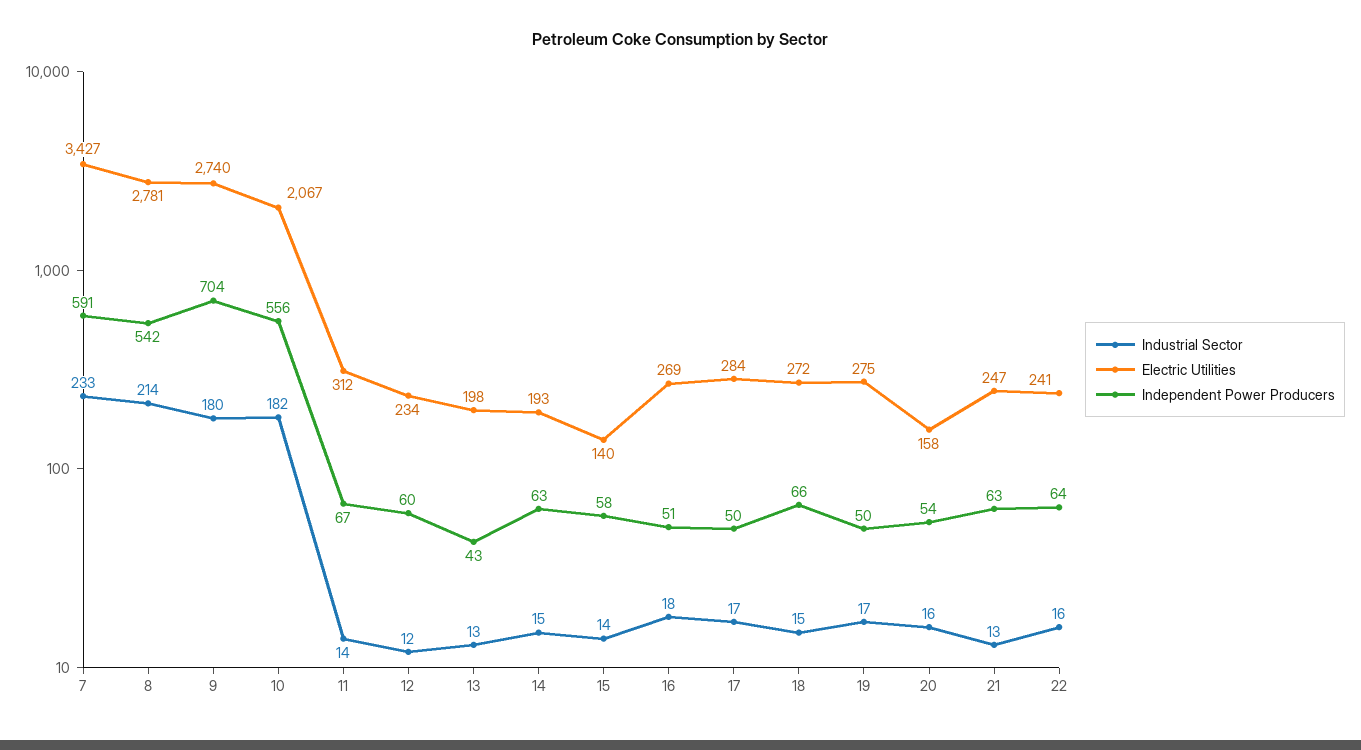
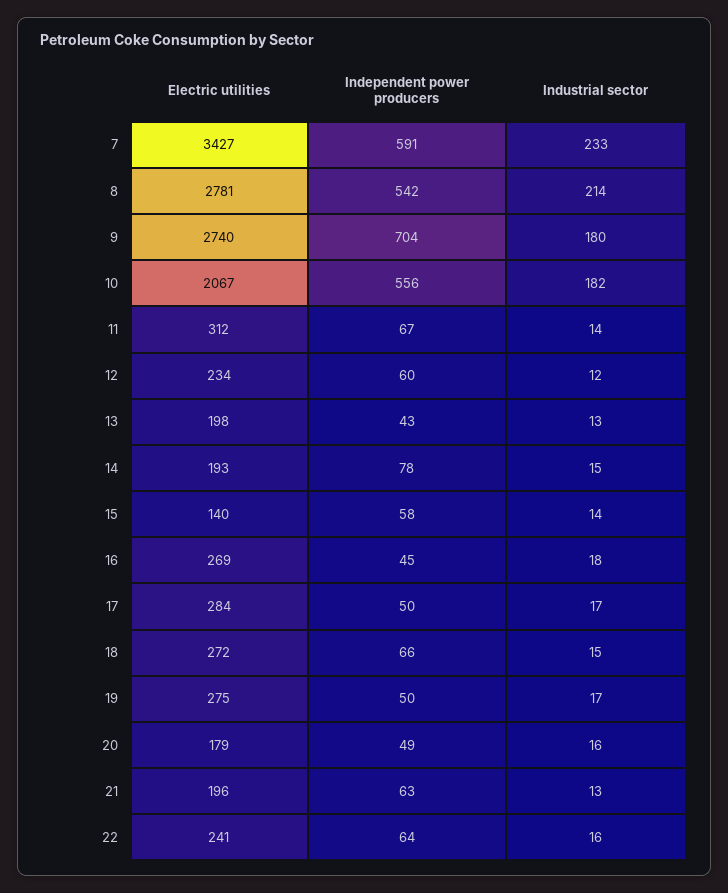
Independent Power Producers, 14: 63 -> 78
Independent Power Producers, 16: 51 -> 45
Electric Utilities, 20: 158 -> 179
Independent Power Producers, 20: 54 -> 49
Electric Utilities, 21: 247 -> 196

